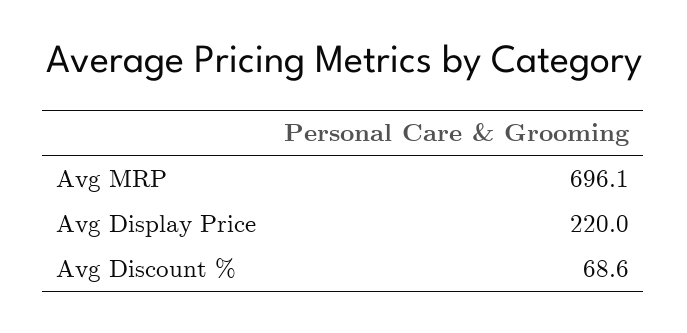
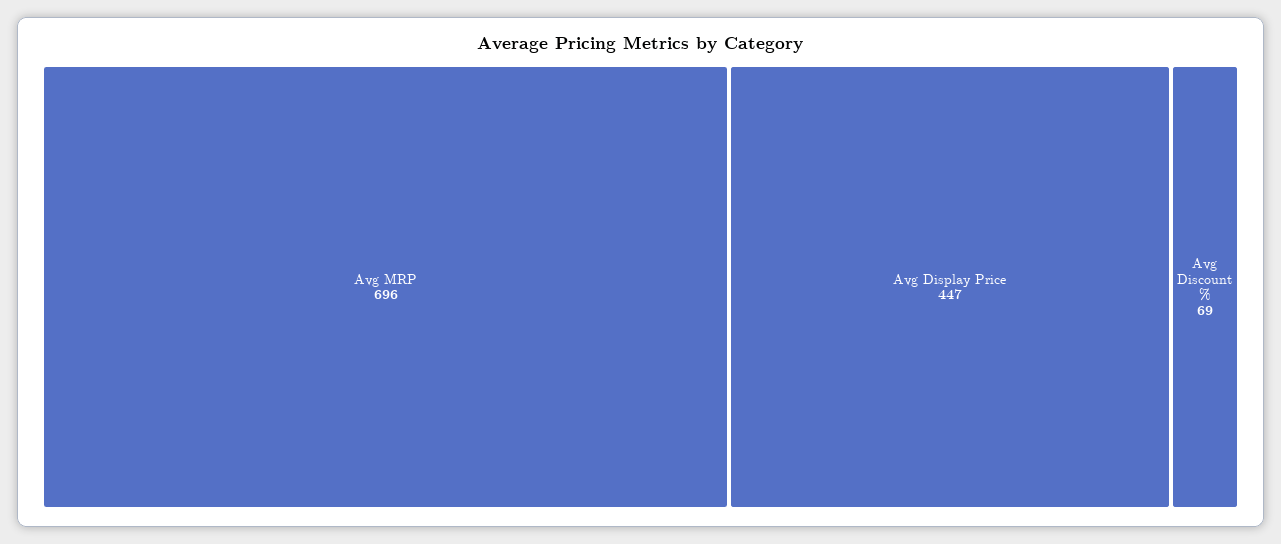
Avg Display Price: 220 -> 447

